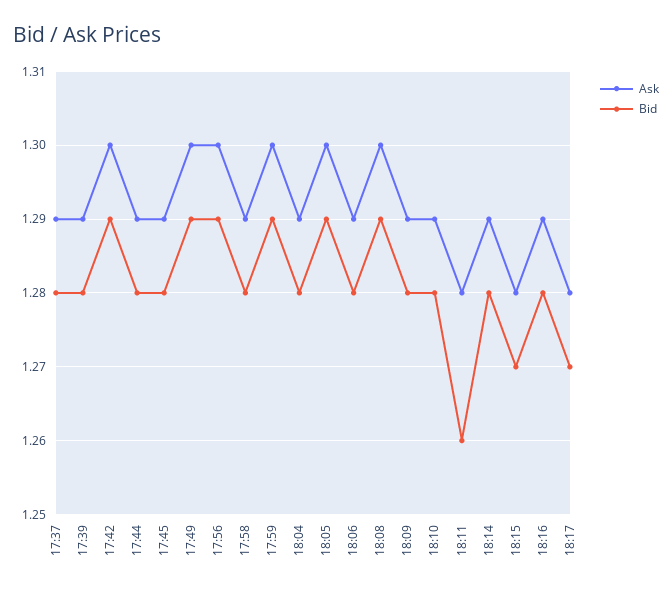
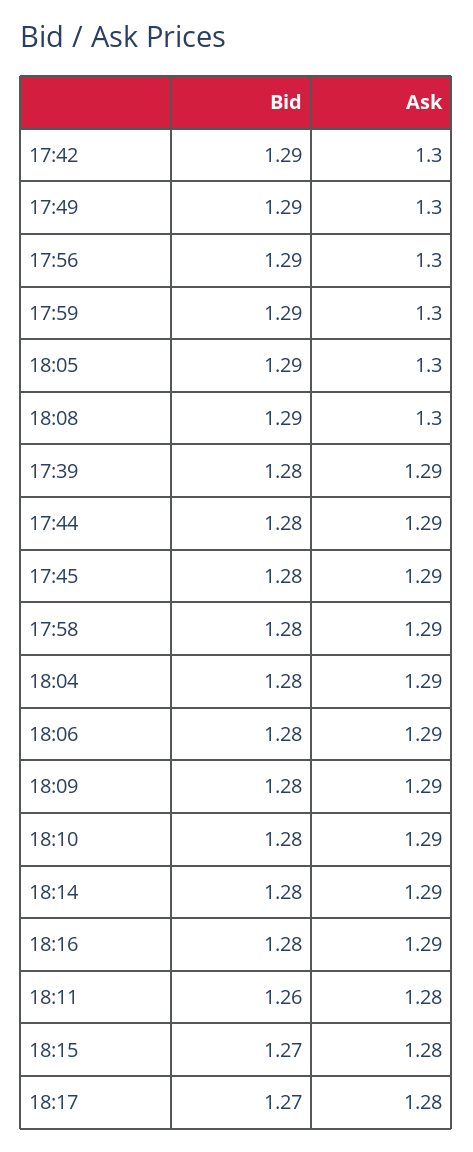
Ask, 17:37: 1.29 -> none
Bid, 17:37: 1.28 -> none

